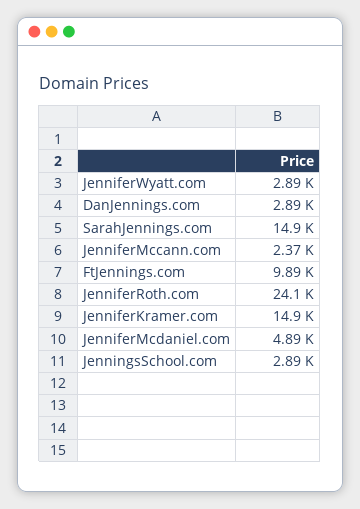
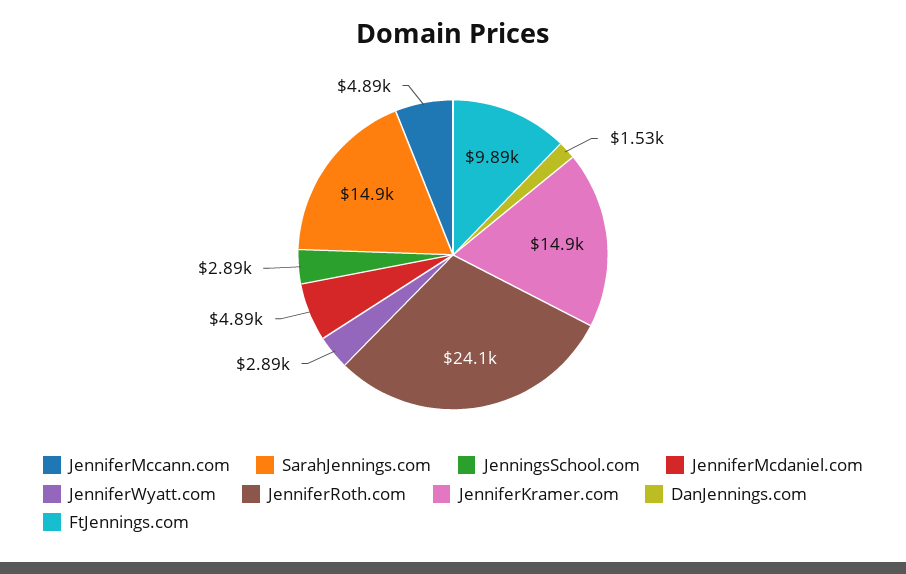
DanJennings.com: 2890 -> 1530
JenniferMccann.com: 2370 -> 4890

